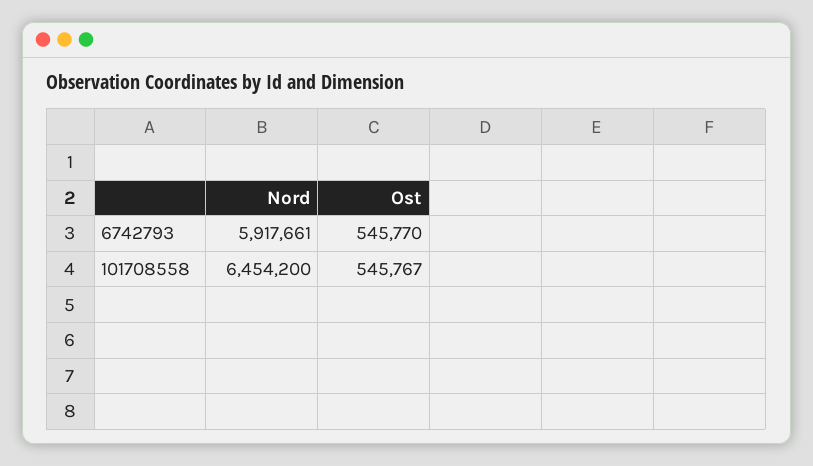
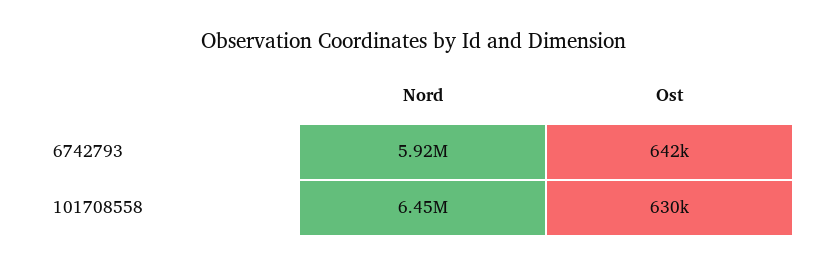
Ost, 6742793: 545770 -> 642000
Ost, 101708558: 545767 -> 630000

